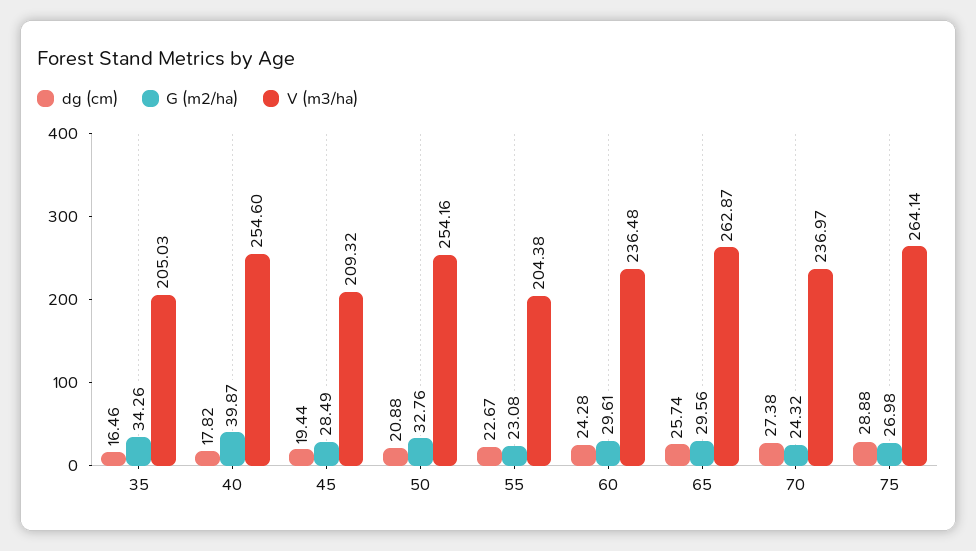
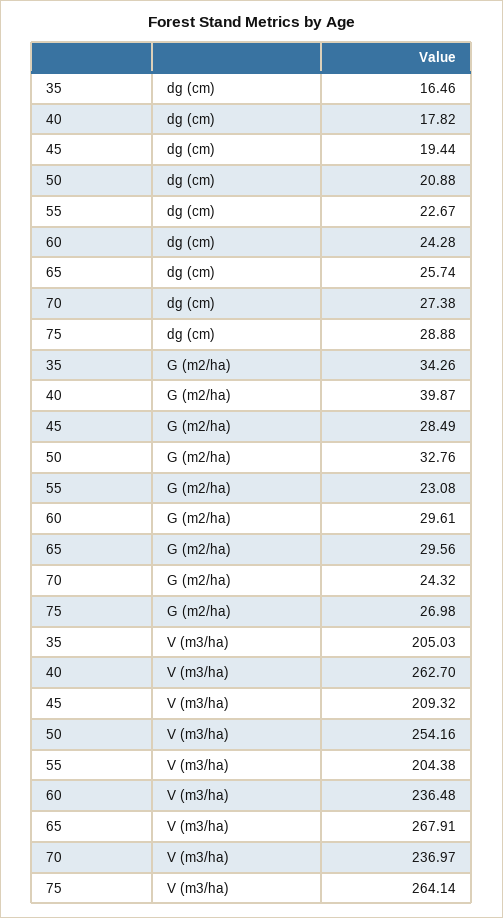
V (m3/ha), 40: 254.6 -> 262.7
V (m3/ha), 65: 262.87 -> 267.91

